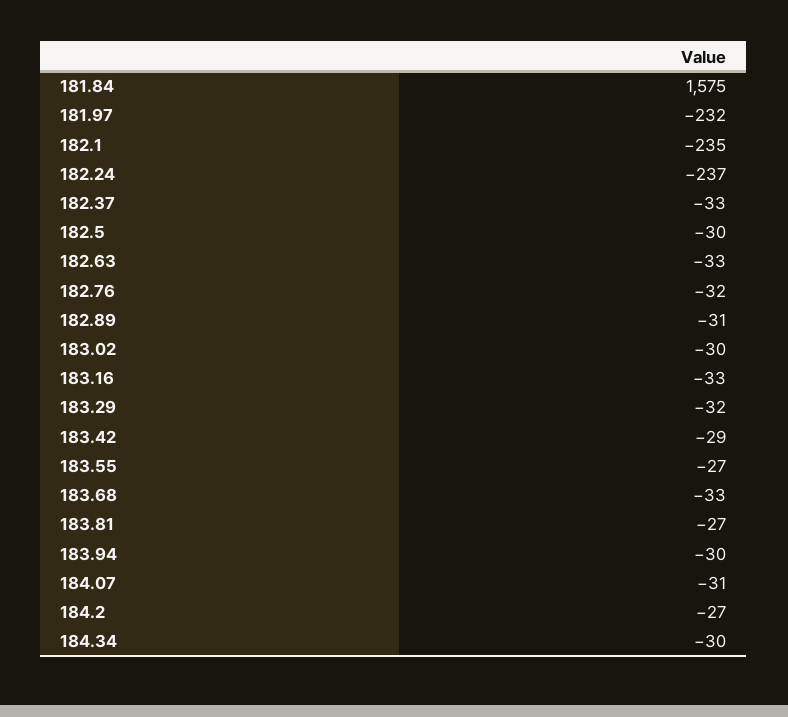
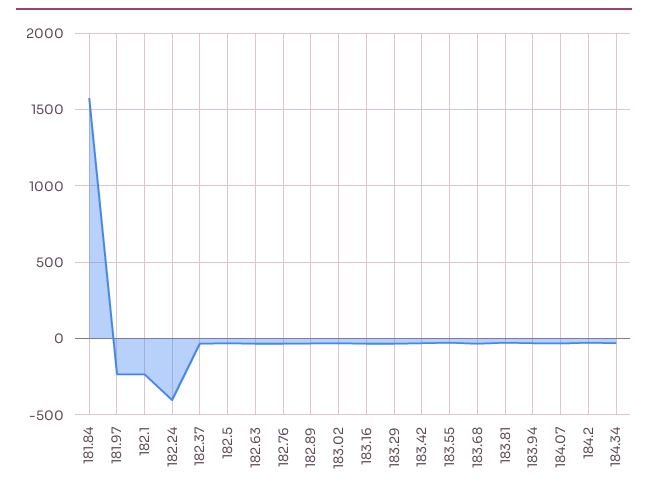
182.24: -237 -> -400

